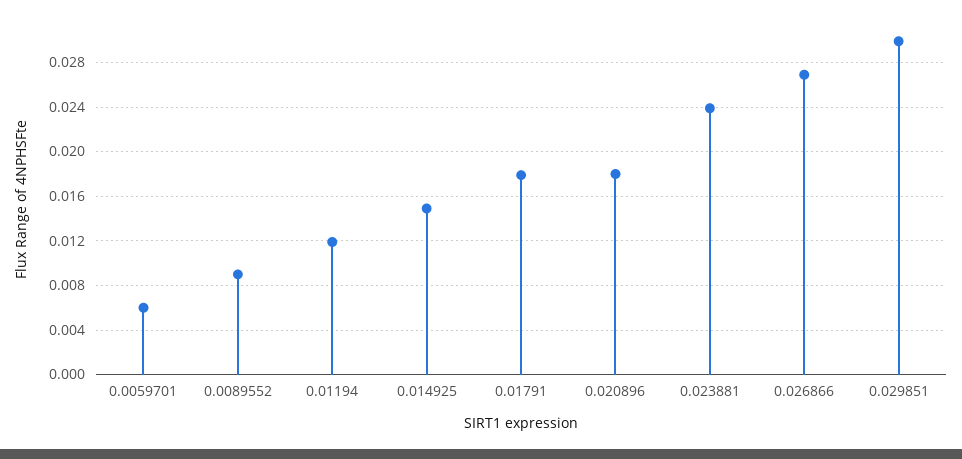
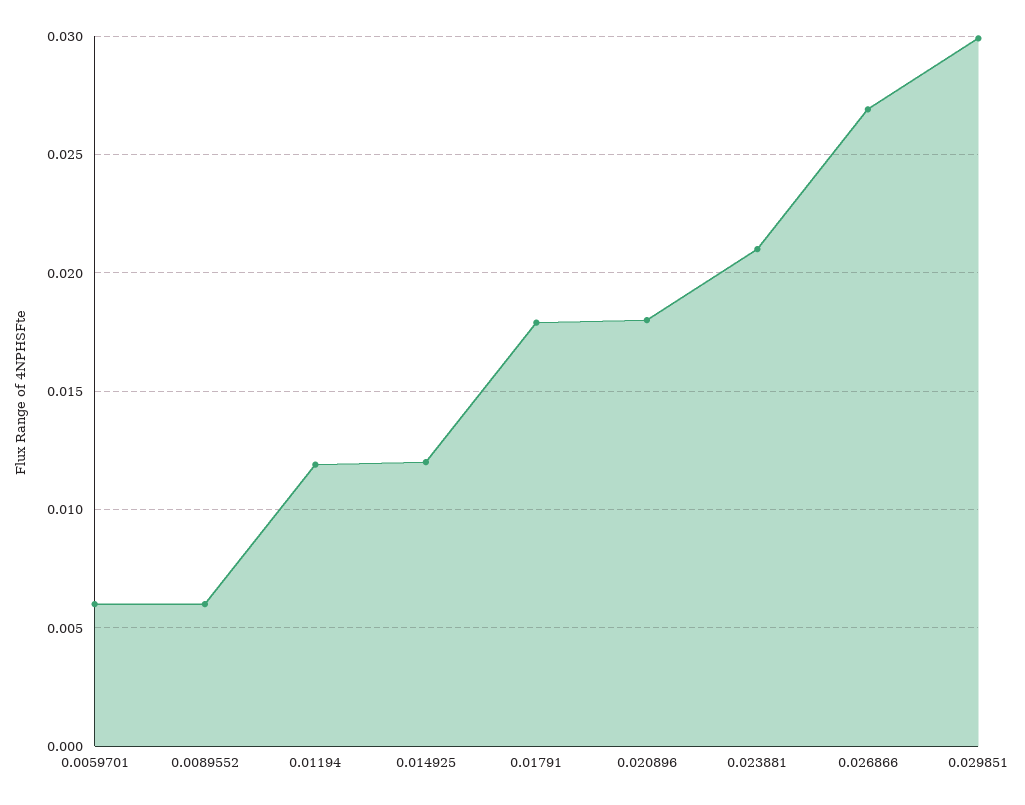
0.0089552: 0.009 -> 0.006
0.014925: 0.015 -> 0.012
0.023881: 0.024 -> 0.021

